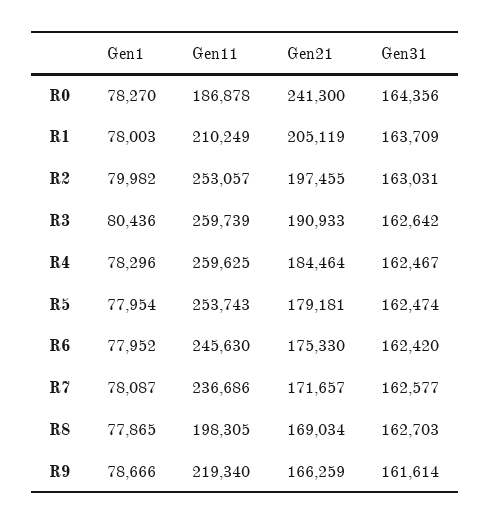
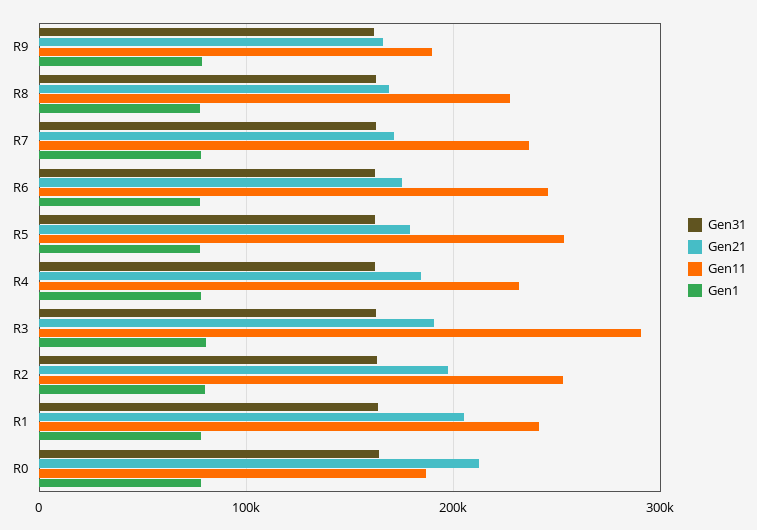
Gen21, R0: 241300 -> 210000
Gen11, R1: 210249 -> 240000
Gen11, R3: 259739 -> 290000
Gen11, R4: 259625 -> 230000
Gen11, R8: 198305 -> 230000
Gen11, R9: 219340 -> 190000

